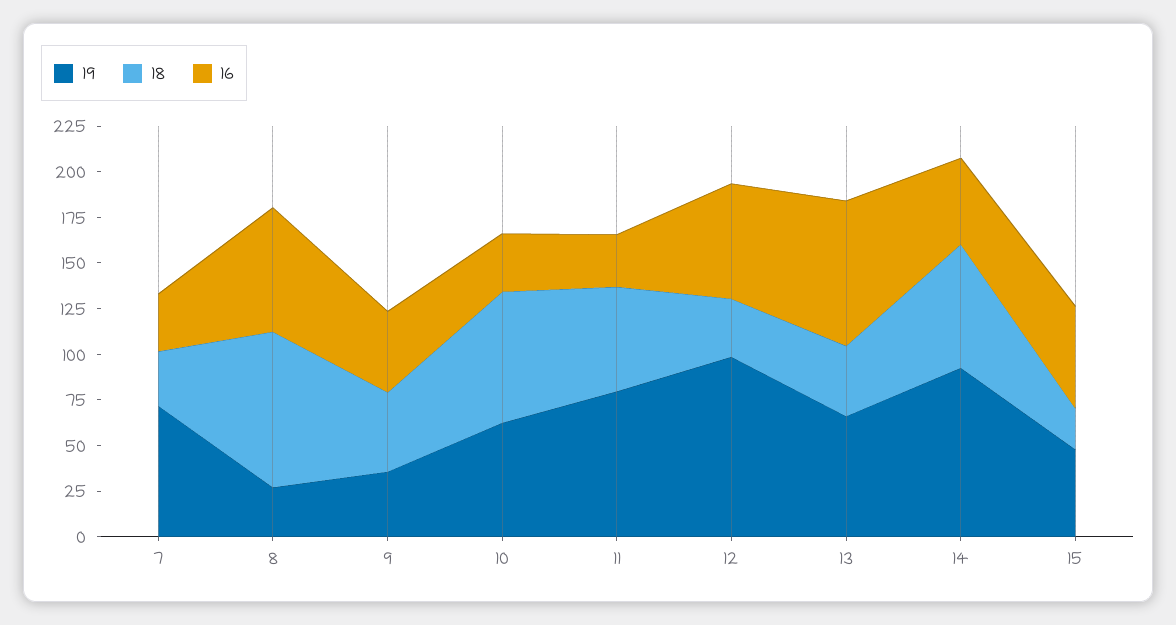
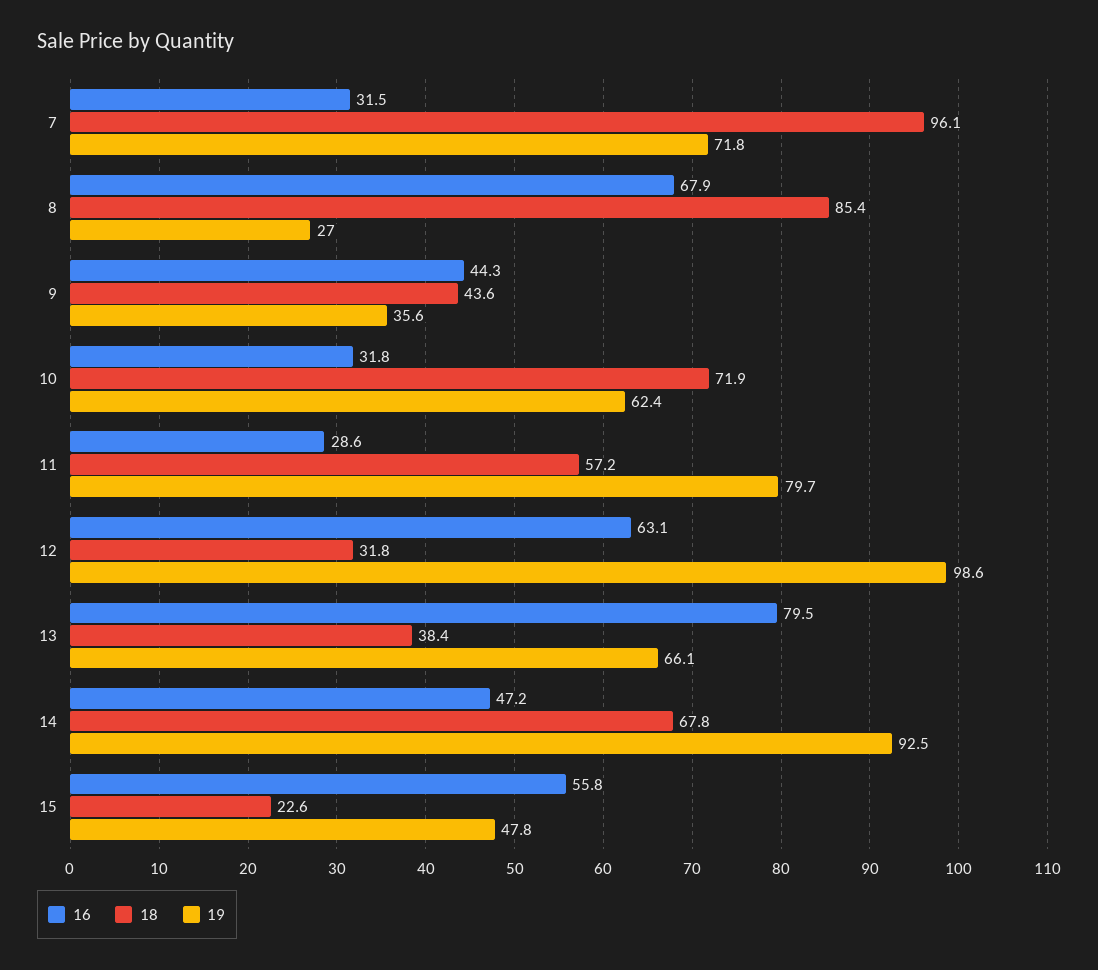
18, 7: 30 -> 96.1

